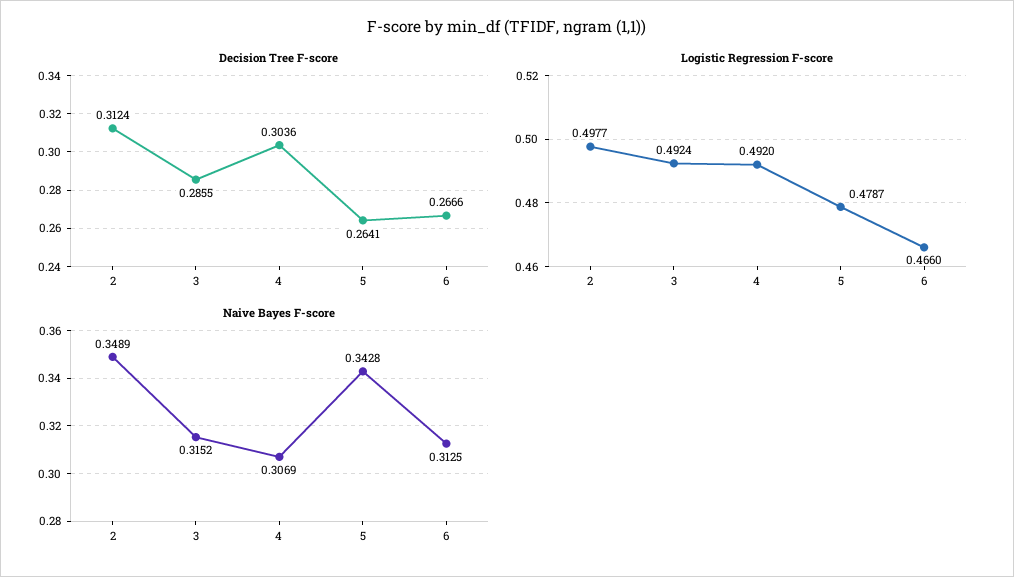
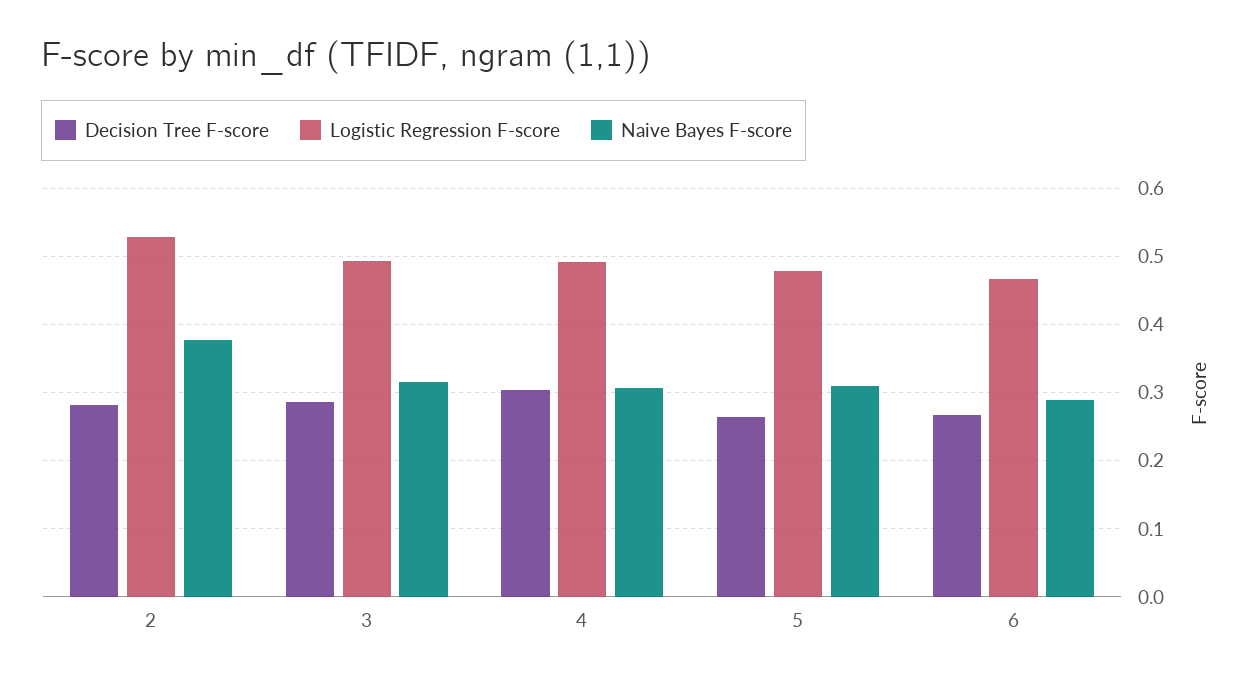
Decision Tree F-score, 2: 0.3124 -> 0.28
Logistic Regression F-score, 2: 0.4977 -> 0.53
Naive Bayes F-score, 2: 0.3489 -> 0.38
Naive Bayes F-score, 5: 0.3428 -> 0.31
Naive Bayes F-score, 6: 0.3125 -> 0.29

